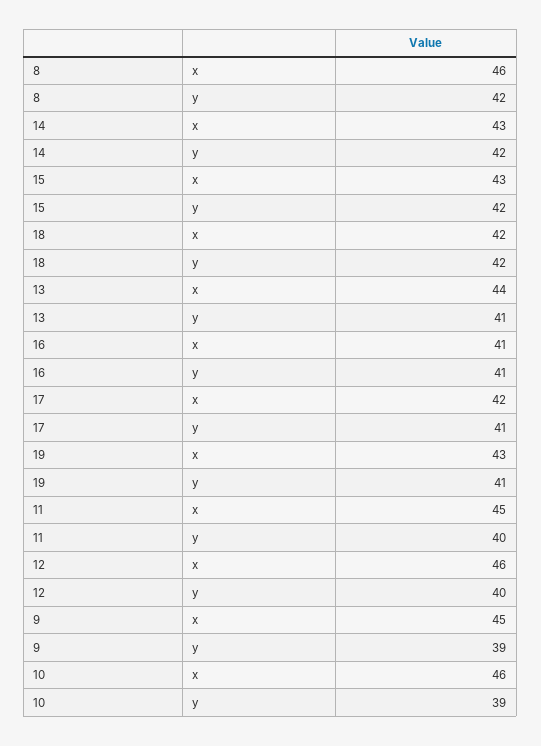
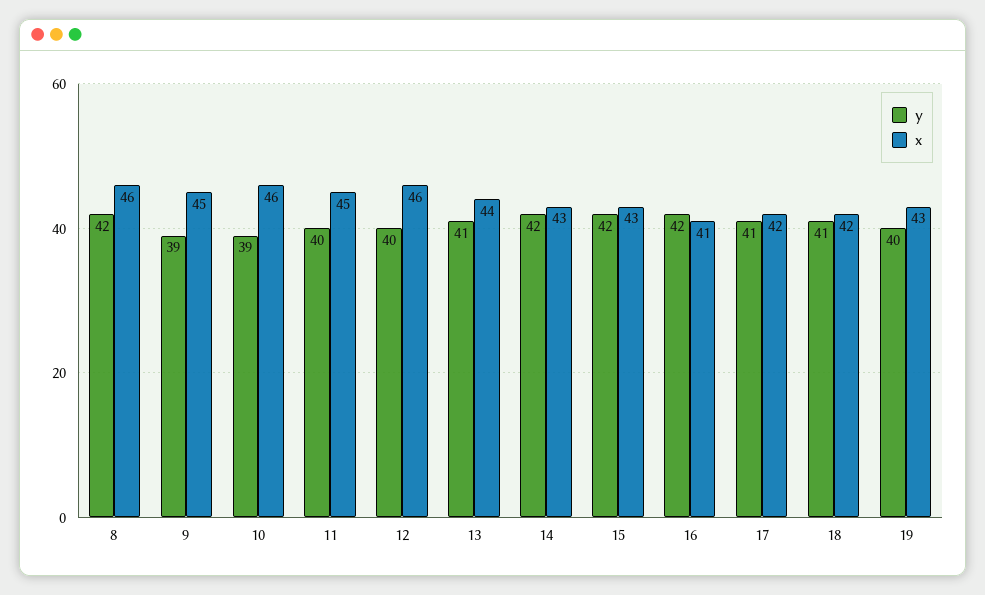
y, 18: 42 -> 41
y, 16: 41 -> 42
y, 19: 41 -> 40

